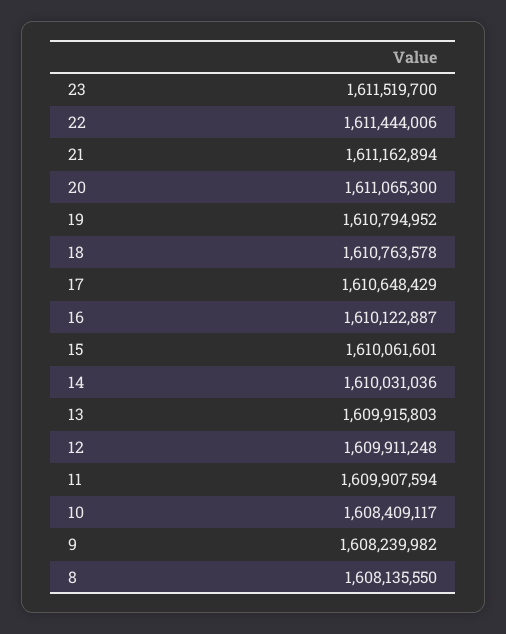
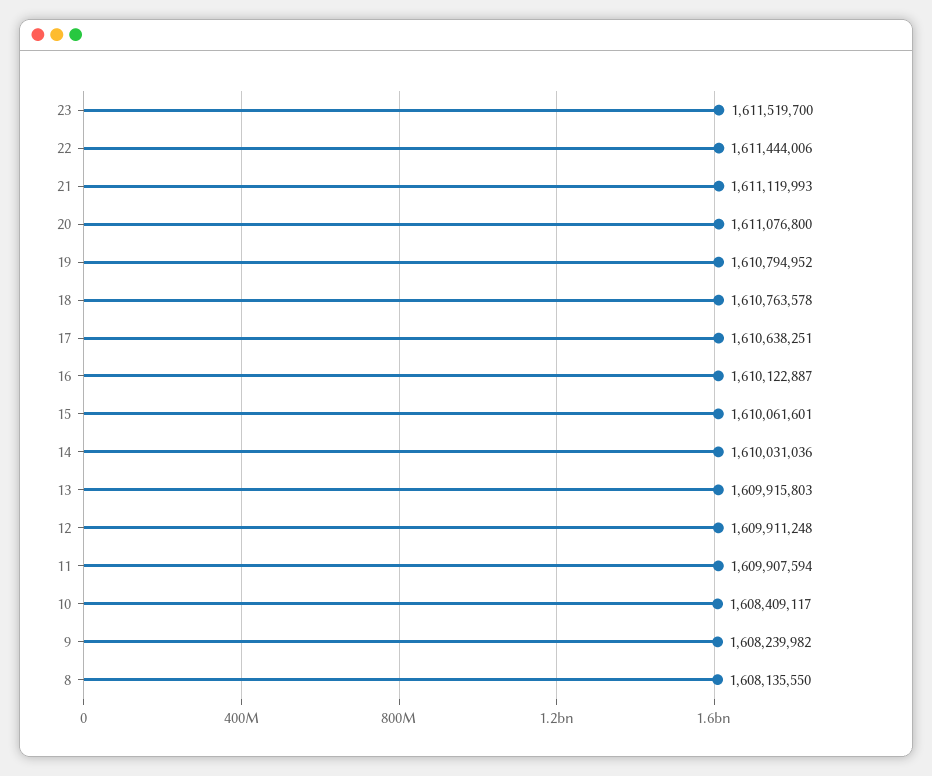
21: 1611162894 -> 1611119993
20: 1611065300 -> 1611076800
17: 1610648429 -> 1610638251

